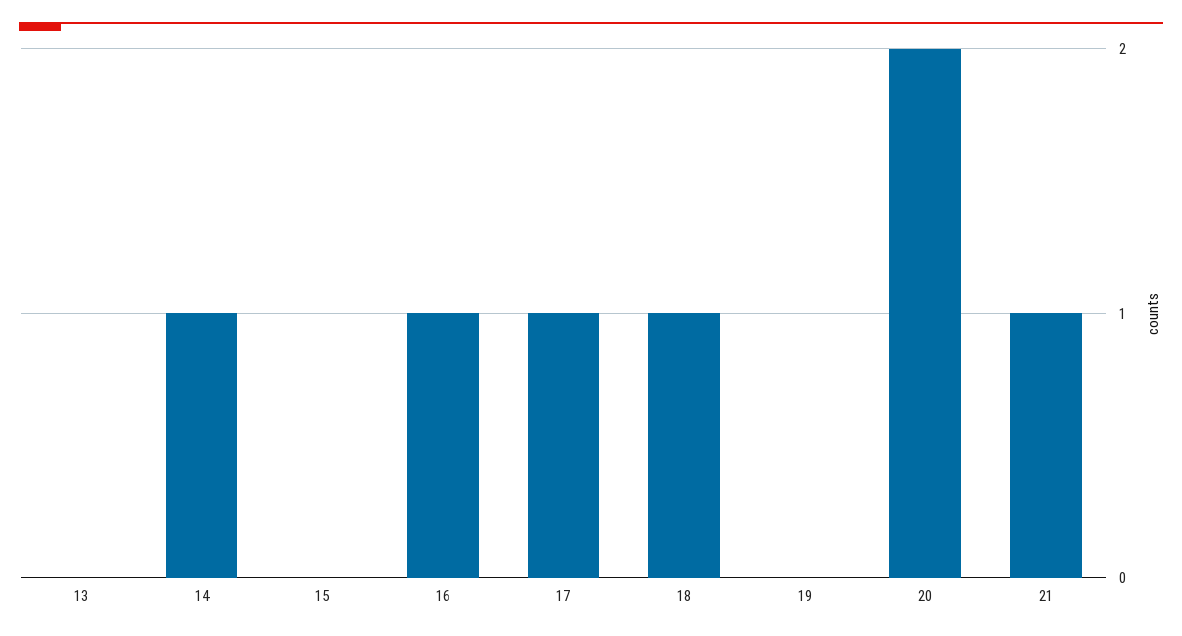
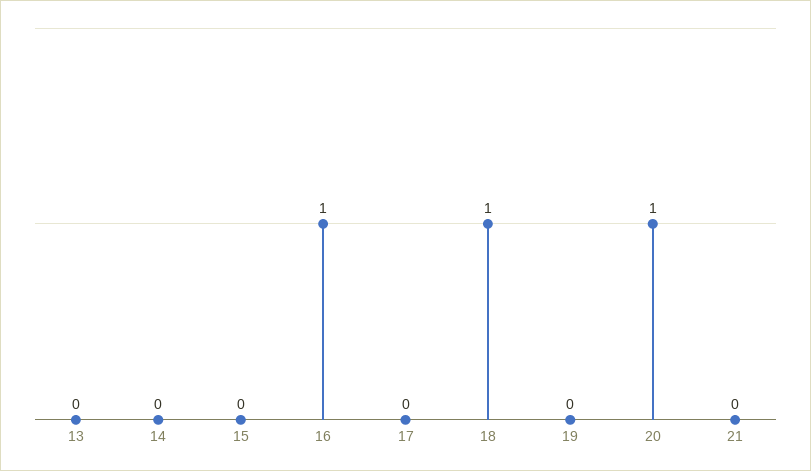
14: 1 -> 0
17: 1 -> 0
20: 2 -> 1
21: 1 -> 0

